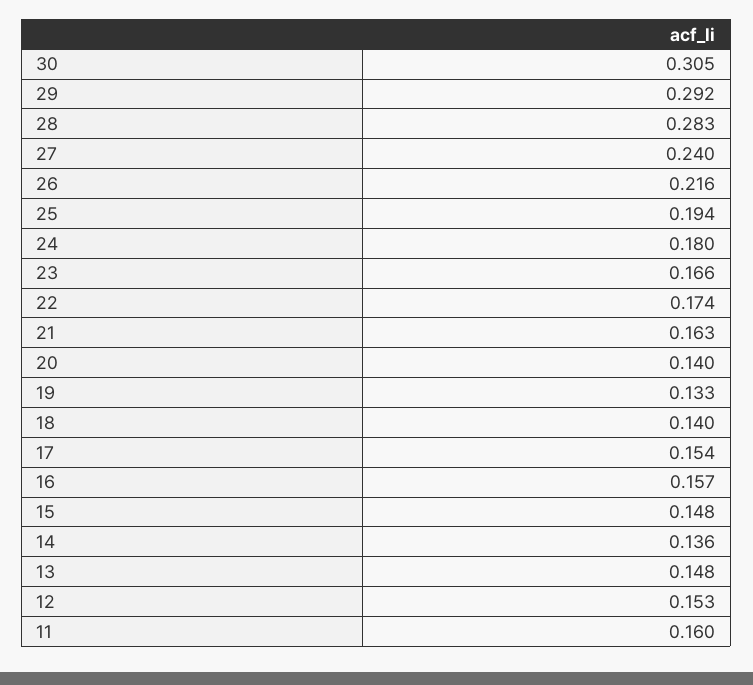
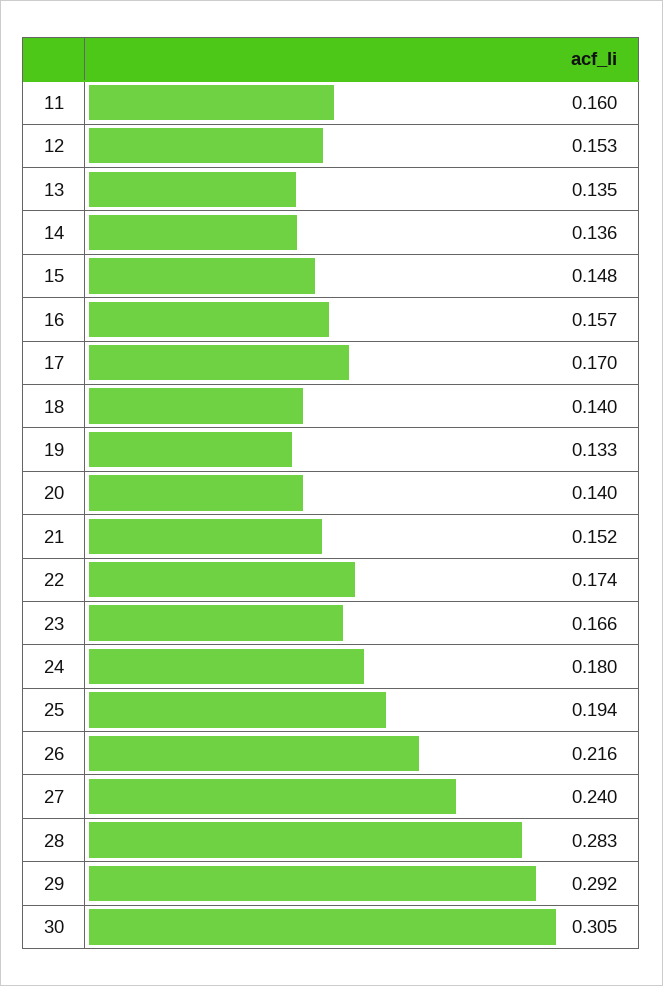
21: 0.163 -> 0.152
17: 0.154 -> 0.17
13: 0.148 -> 0.135

